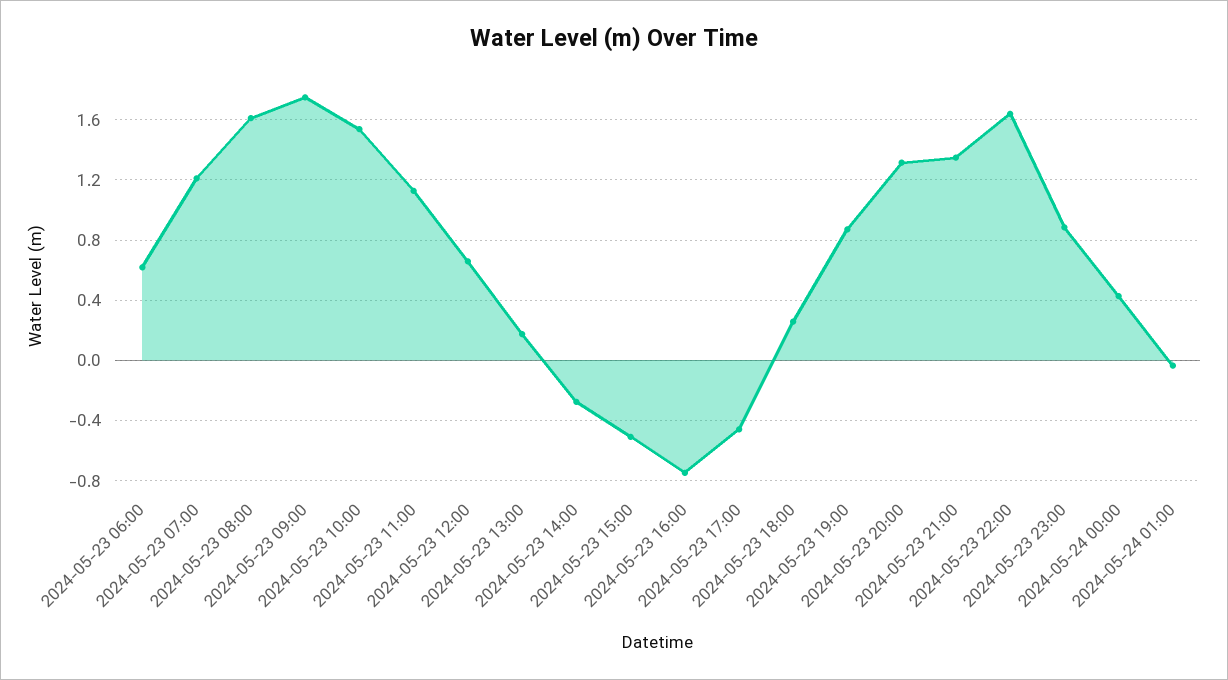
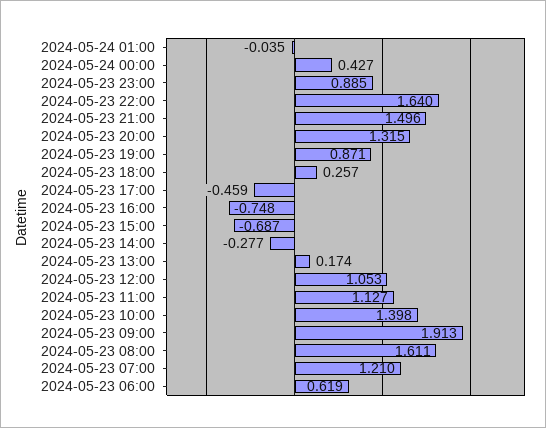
2024-05-23 09:00: 1.75 -> 1.913
2024-05-23 10:00: 1.55 -> 1.398
2024-05-23 12:00: 0.65 -> 1.053
2024-05-23 15:00: -0.5 -> -0.687
2024-05-23 21:00: 1.35 -> 1.496

